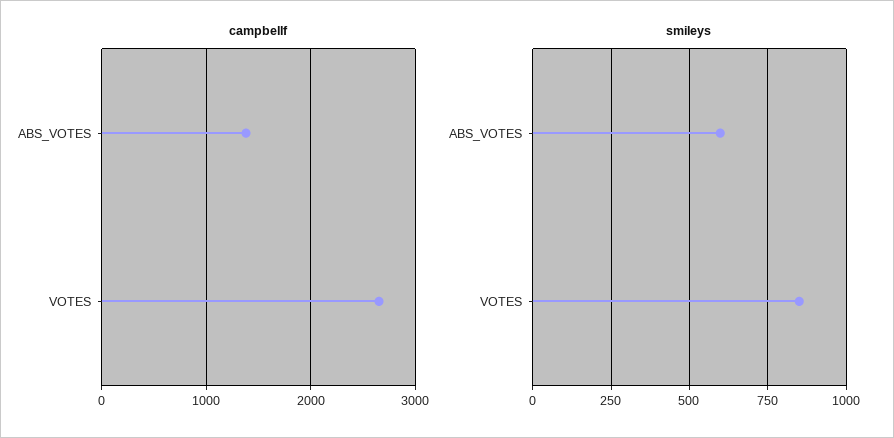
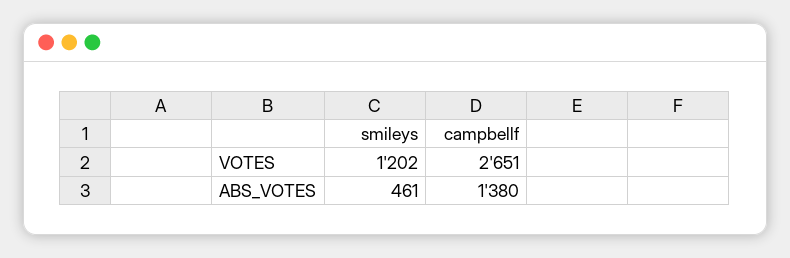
smileys, ABS_VOTES: 600 -> 461
smileys, VOTES: 850 -> 1202

